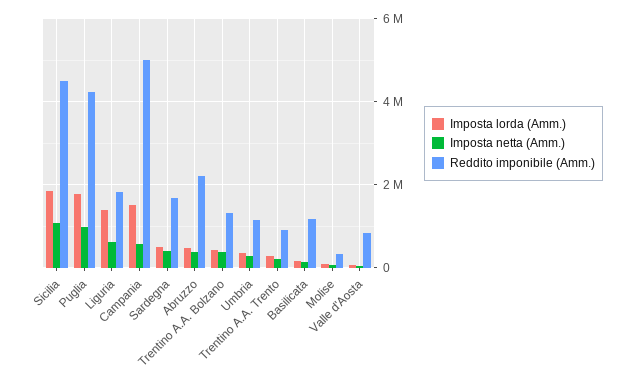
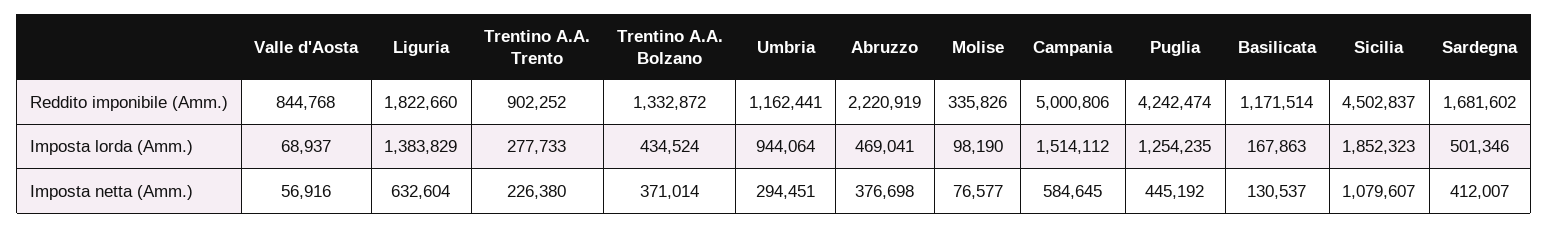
Imposta lorda (Amm.), Puglia: 1800000 -> 1254235
Imposta netta (Amm.), Puglia: 1000000 -> 445192
Imposta lorda (Amm.), Umbria: 400000 -> 944064

